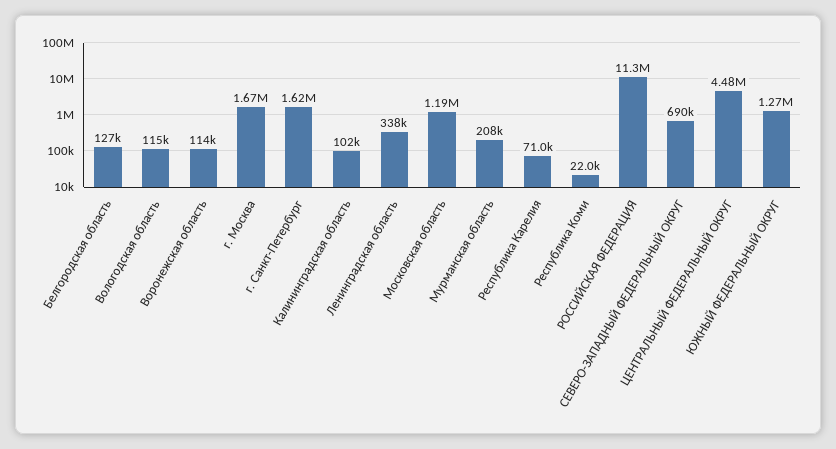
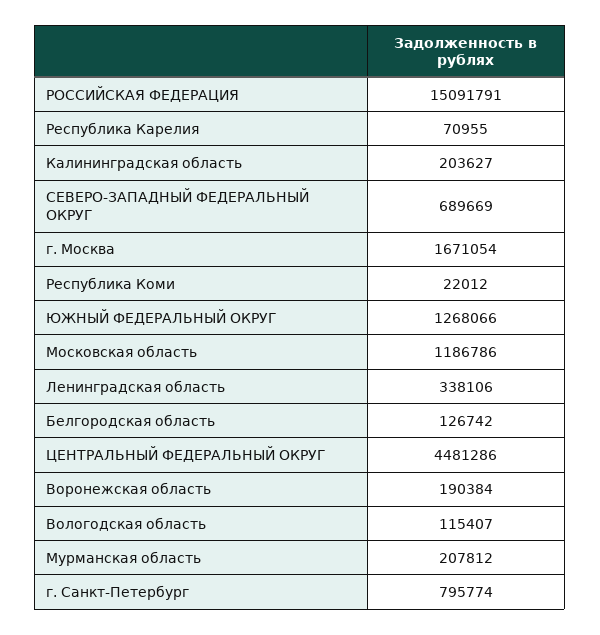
Воронежская область: 114000 -> 190384
г. Санкт-Петербург: 1620000 -> 795774
Калининградская область: 102000 -> 203627
РОССИЙСКАЯ ФЕДЕРАЦИЯ: 11300000 -> 15091791

